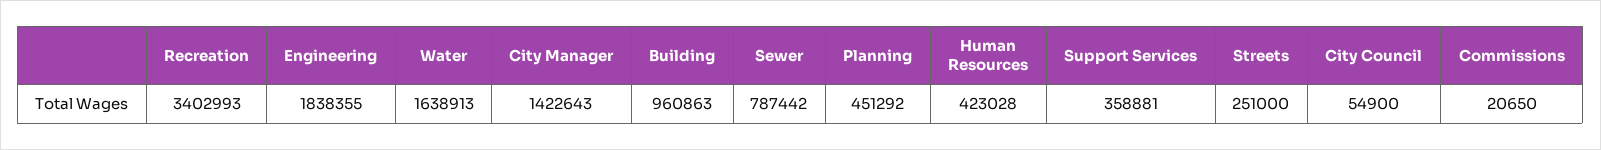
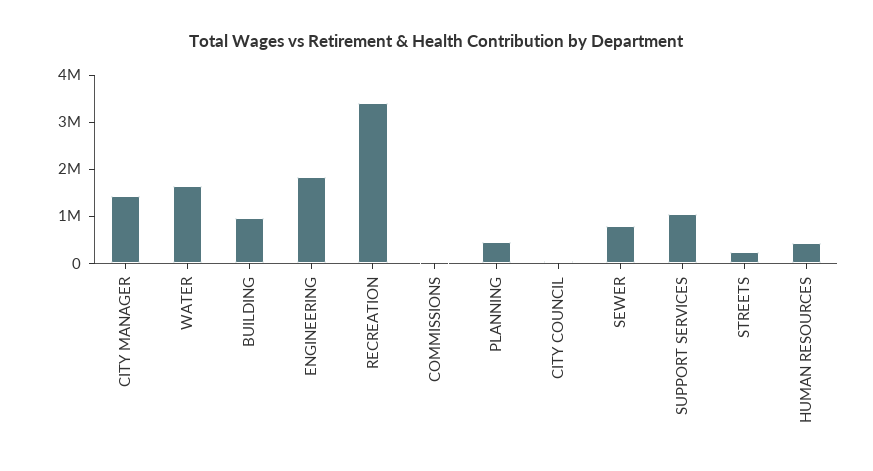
Support Services: 358881 -> 1000000

